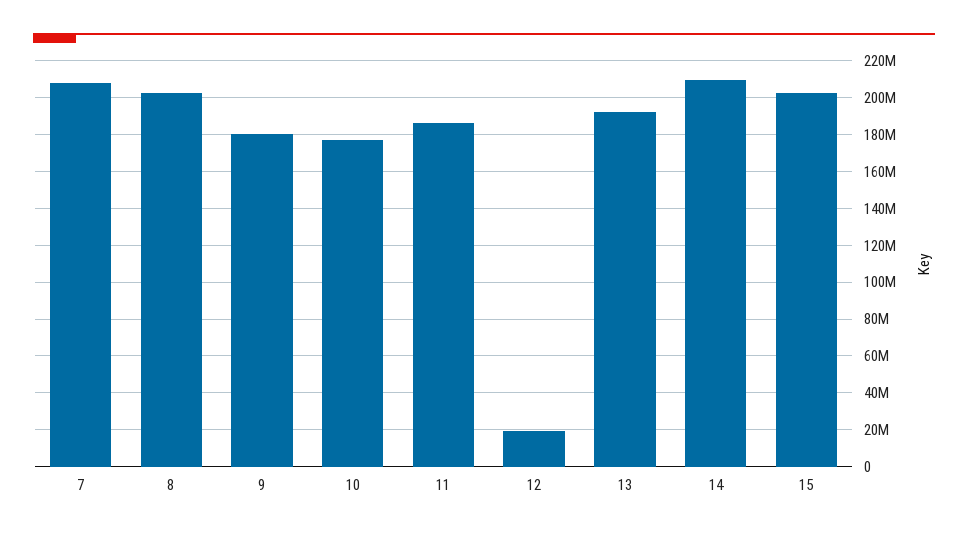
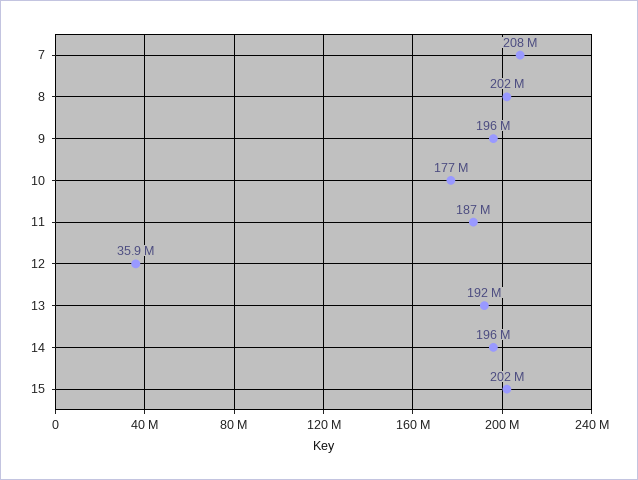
9: 180000000 -> 196000000
12: 20000000 -> 35900000
14: 210000000 -> 196000000

